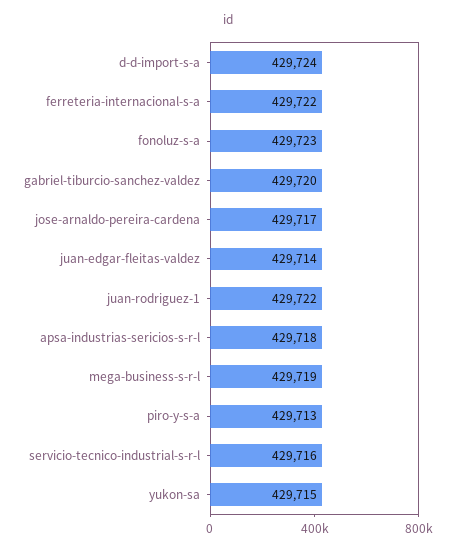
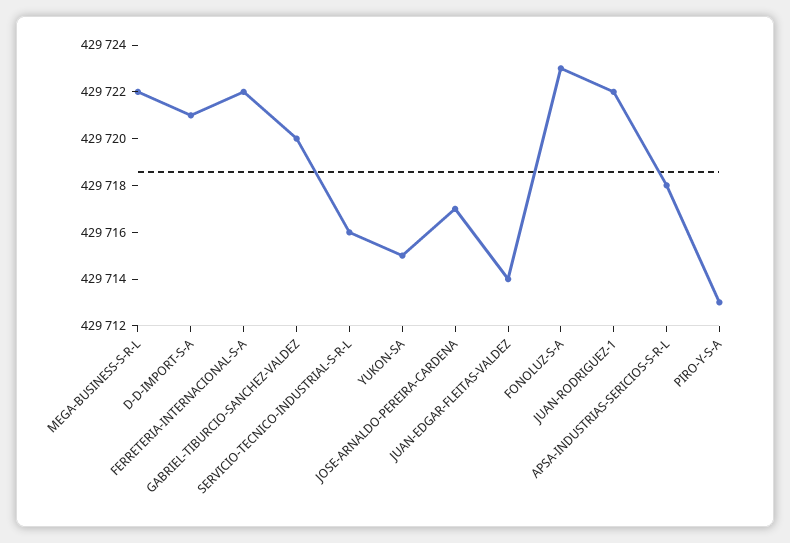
d-d-import-s-a: 429724 -> 429721
mega-business-s-r-l: 429719 -> 429722

